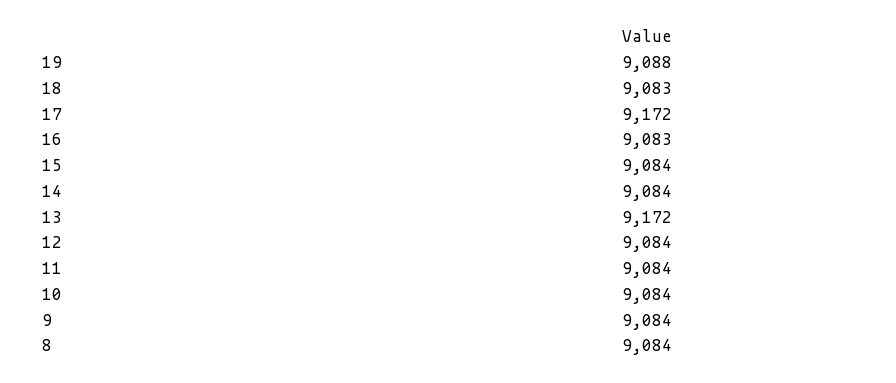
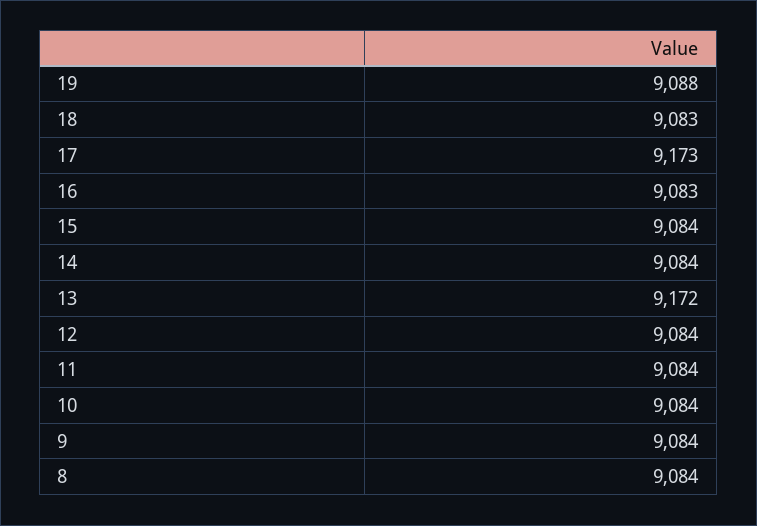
17: 9172 -> 9173

